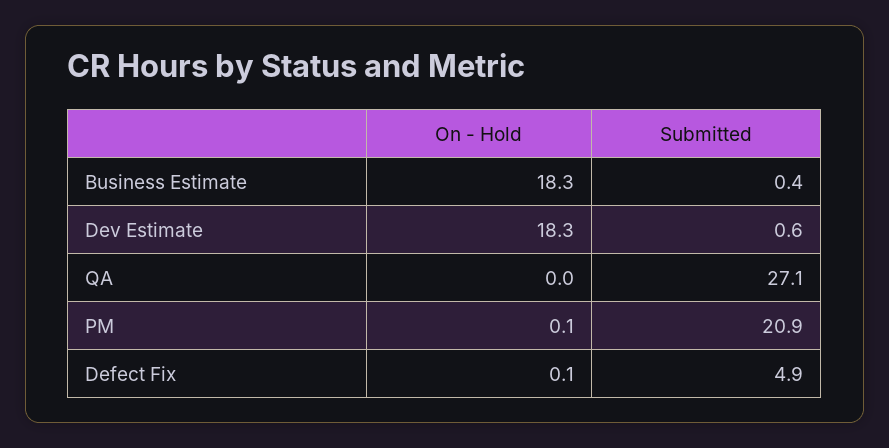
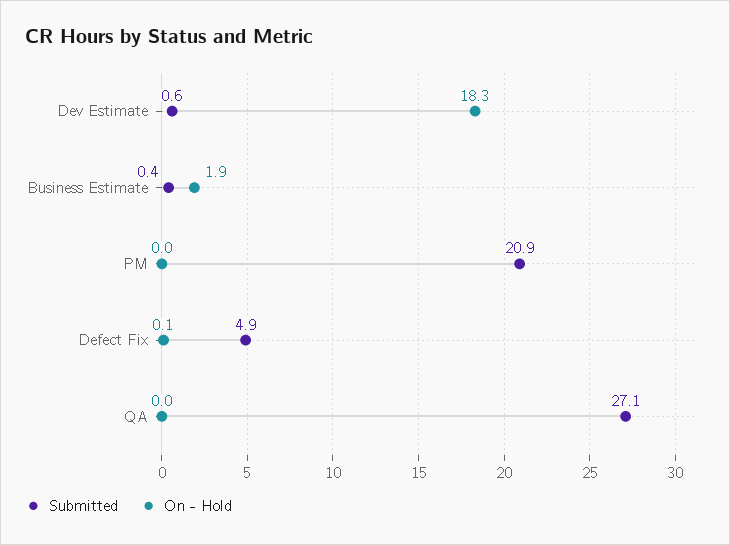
On - Hold, Business Estimate: 18.3 -> 1.9
On - Hold, PM: 0.1 -> 0

